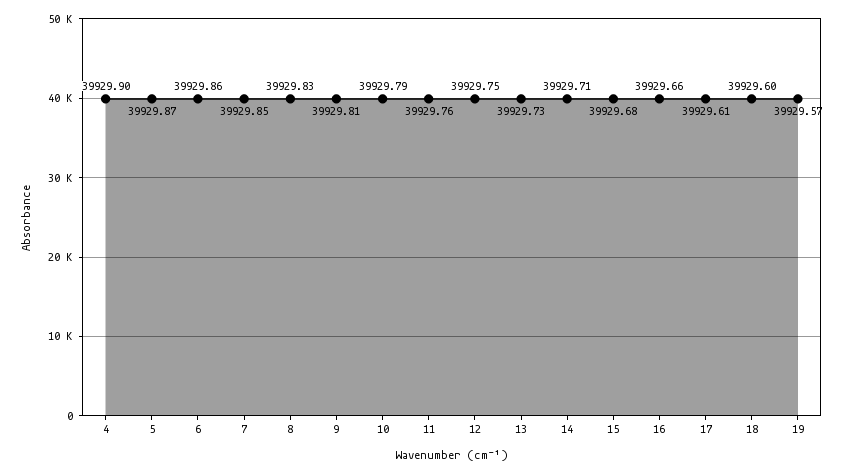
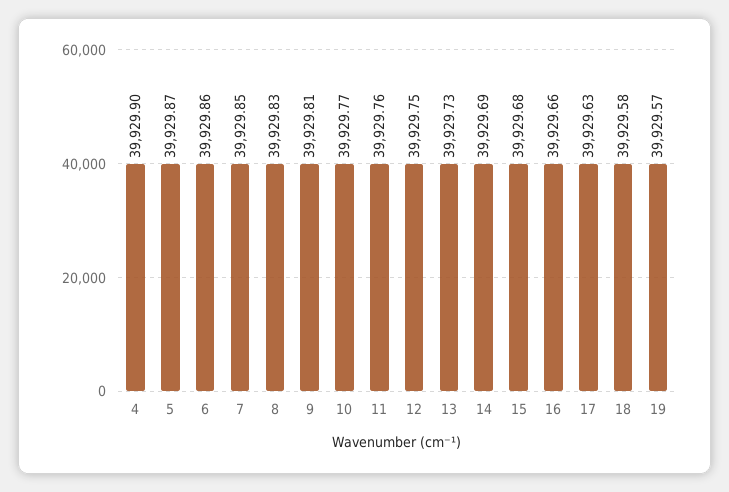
10: 39929.79 -> 39929.77
14: 39929.71 -> 39929.69
17: 39929.61 -> 39929.63
18: 39929.6 -> 39929.58

